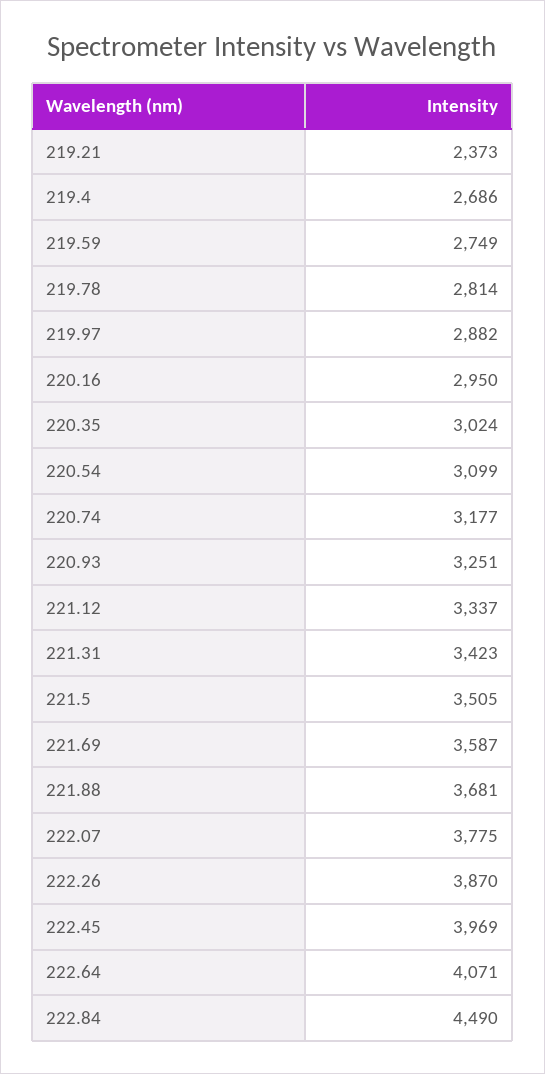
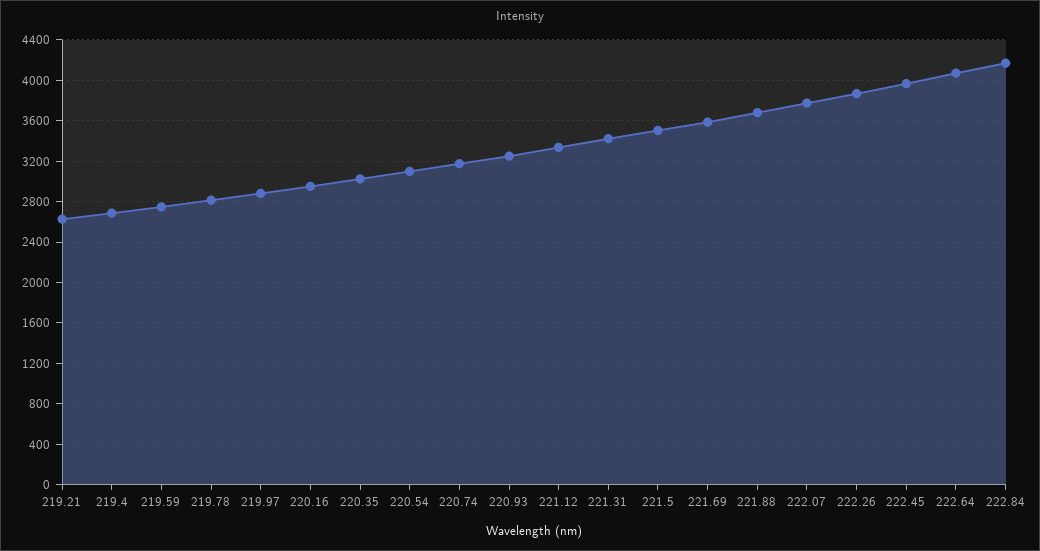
219.21: 2373 -> 2600
222.84: 4490 -> 4200

